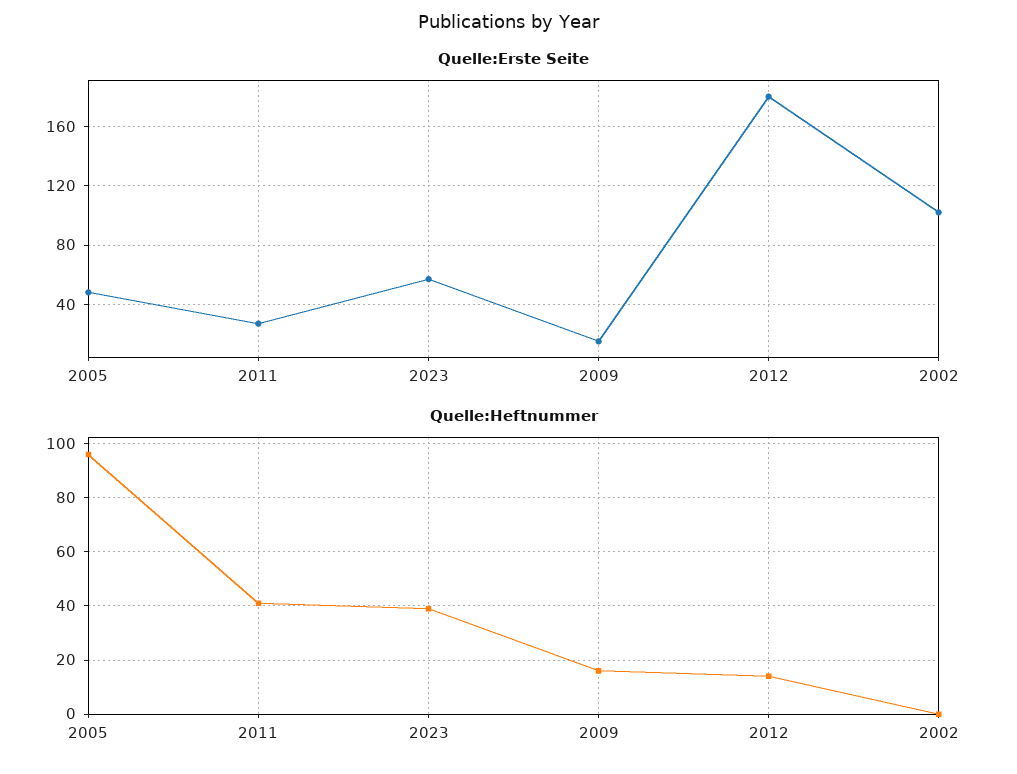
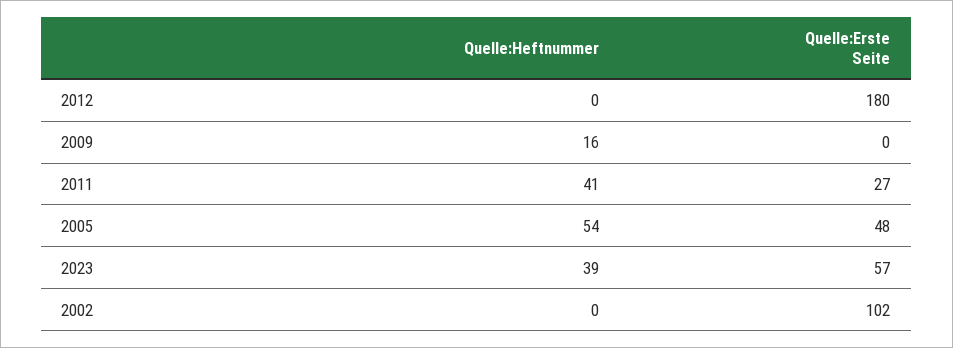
Quelle:Erste Seite, 2009: 15 -> 0
Quelle:Heftnummer, 2005: 95 -> 54
Quelle:Heftnummer, 2012: 15 -> 0

